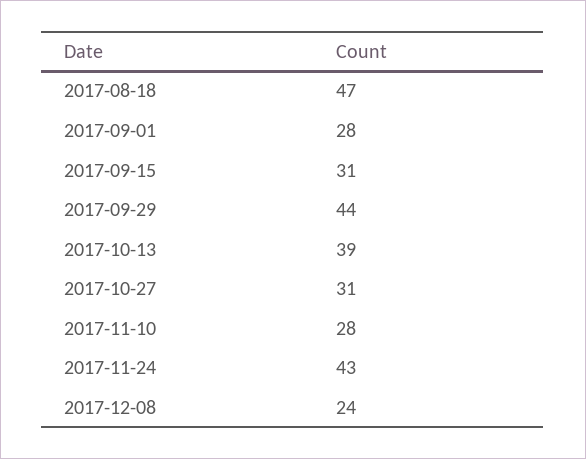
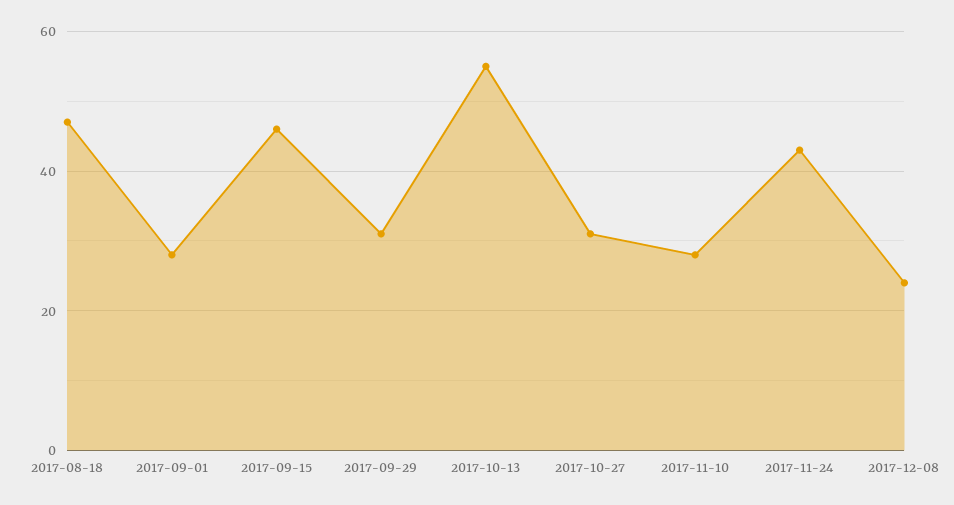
2017-09-15: 31 -> 45
2017-09-29: 44 -> 30
2017-10-13: 39 -> 55

